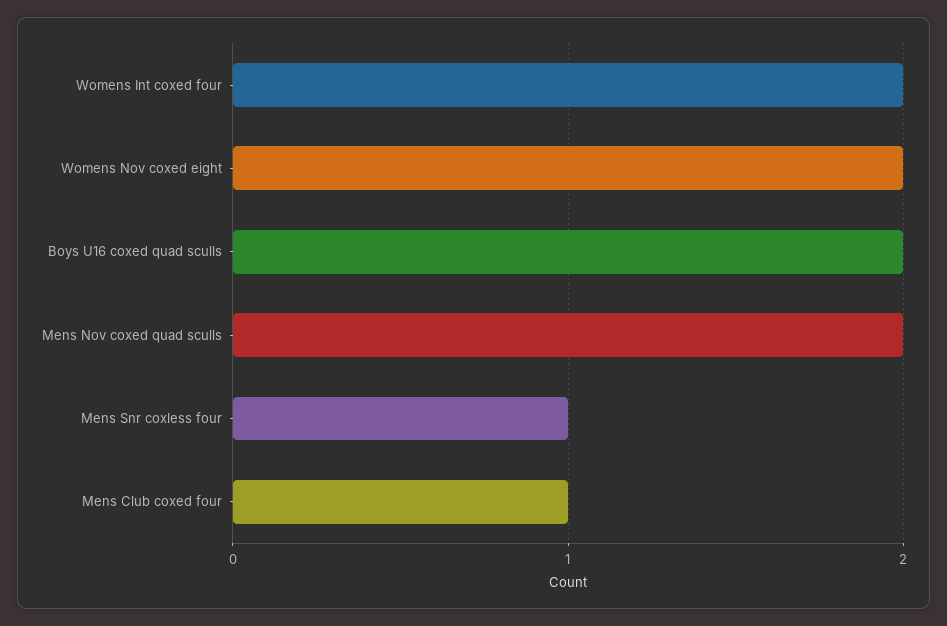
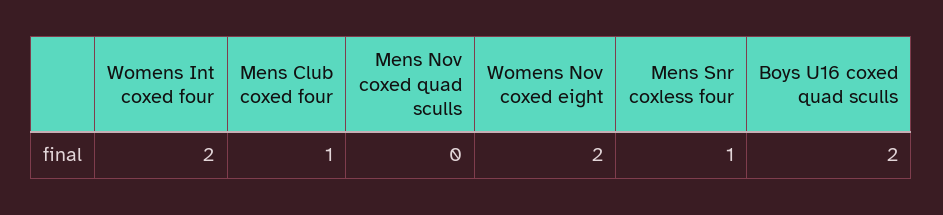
Mens Nov coxed quad sculls: 2 -> 0

